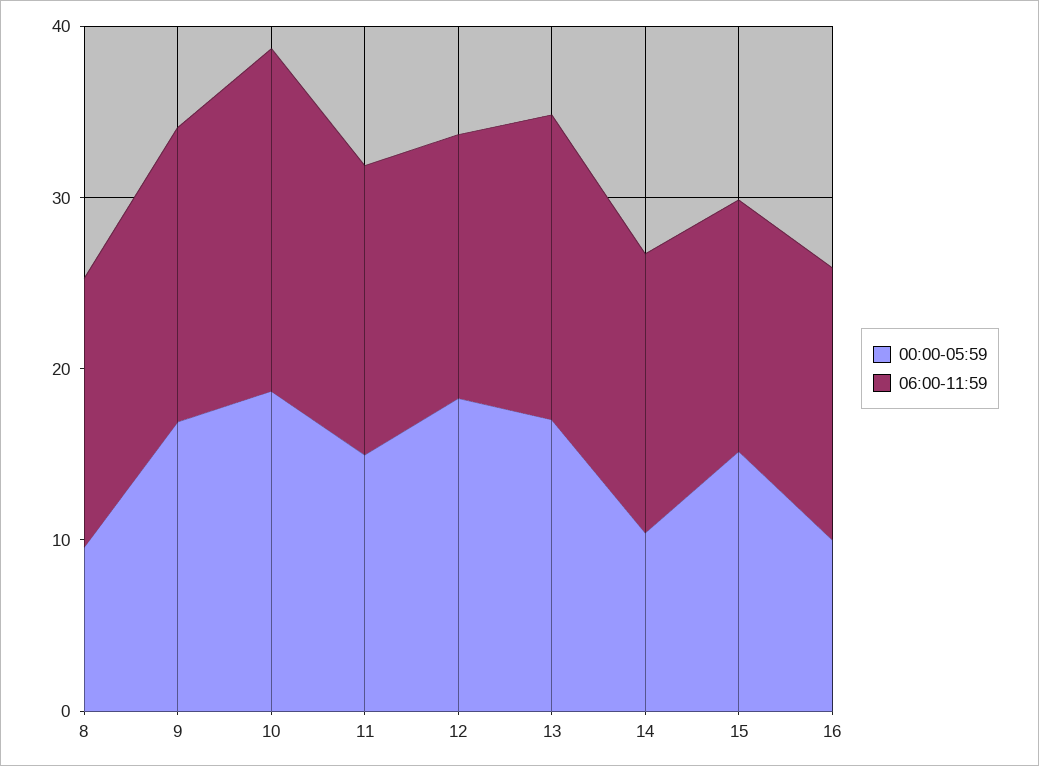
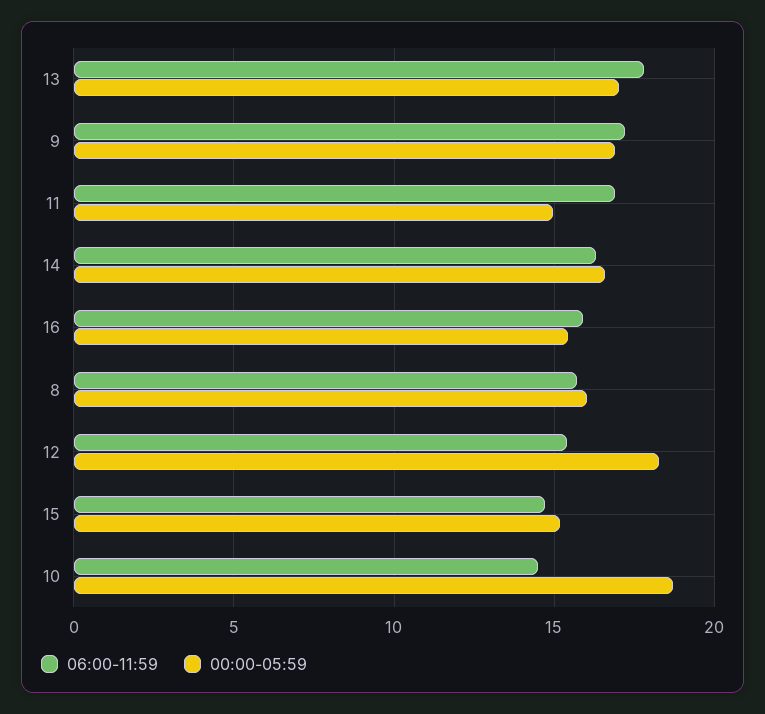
00:00-05:59, 8: 10 -> 16
06:00-11:59, 10: 20 -> 14.5
00:00-05:59, 14: 10 -> 16.5
00:00-05:59, 16: 10 -> 15.5

